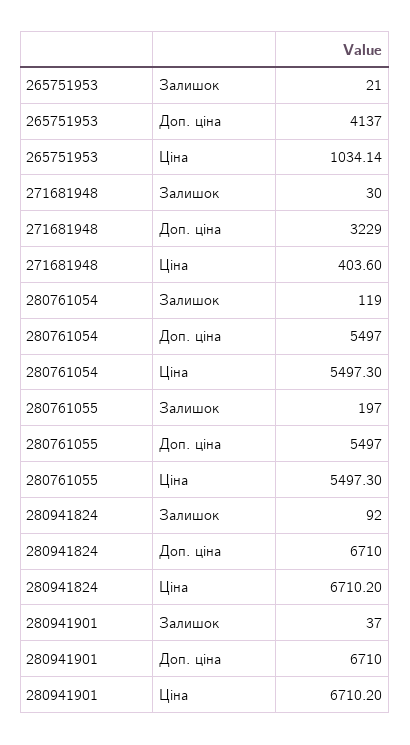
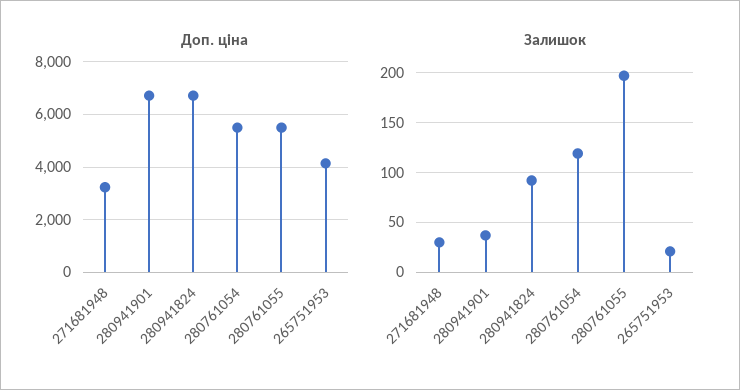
Ціна, 265751953: 1034.14 -> none
Ціна, 271681948: 403.6 -> none
Ціна, 280761054: 5497.3 -> none
Ціна, 280761055: 5497.3 -> none
Ціна, 280941824: 6710.2 -> none
Ціна, 280941901: 6710.2 -> none

